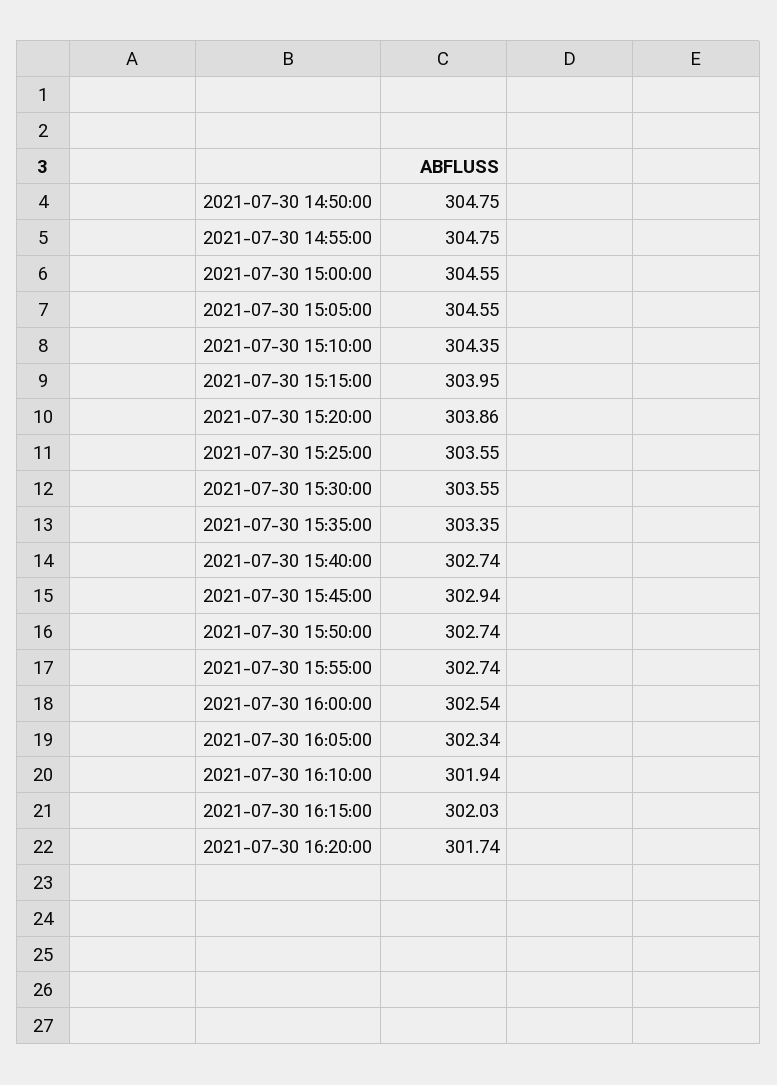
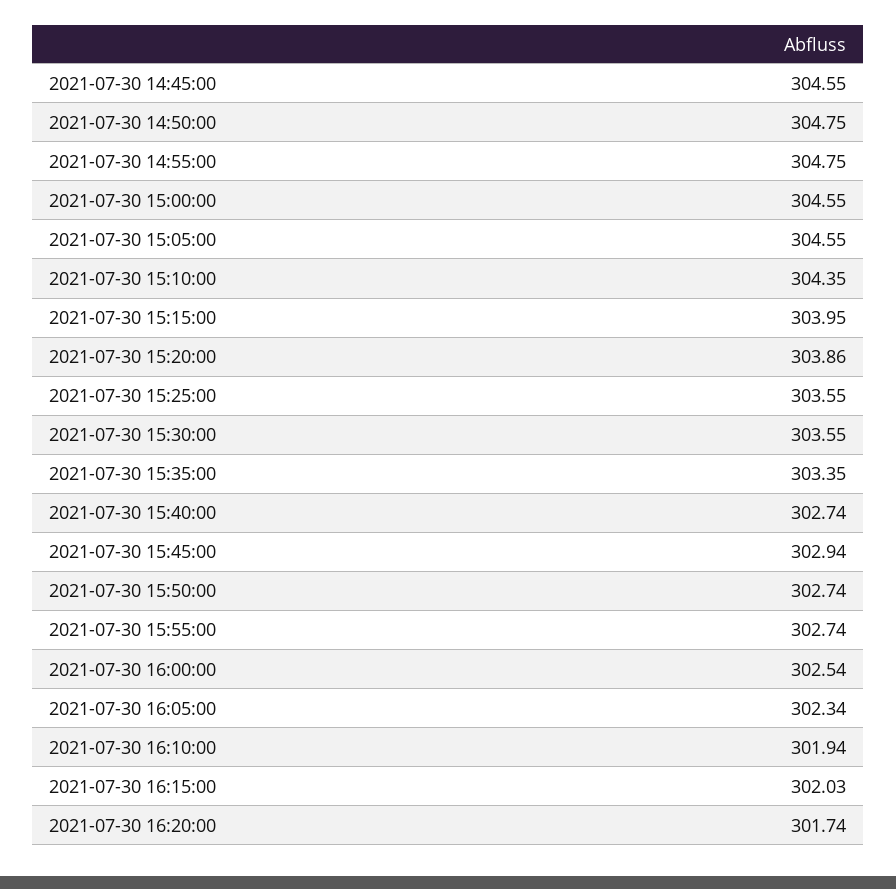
2021-07-30 14:45:00: none -> 304.55

